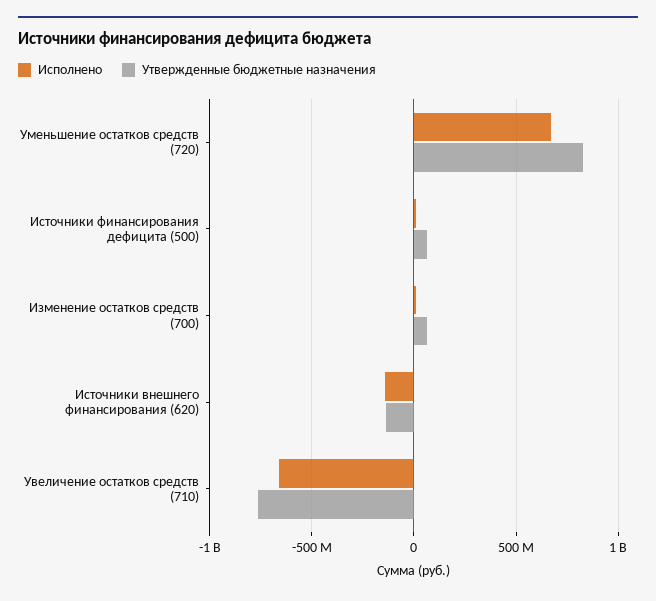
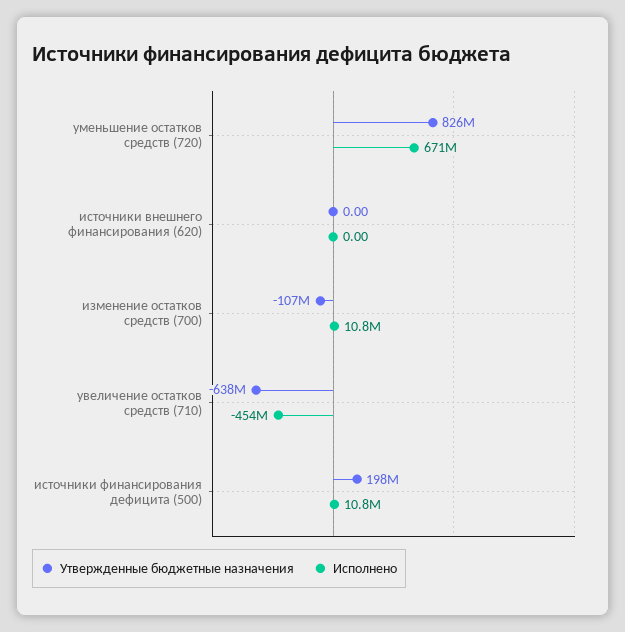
Утвержденные бюджетные назначения, Источники финансирования дефицита (500): 50000000 -> 198000000
Утвержденные бюджетные назначения, Изменение остатков средств (700): 50000000 -> -107000000
Исполнено, Источники внешнего финансирования (620): -150000000 -> 0
Утвержденные бюджетные назначения, Источники внешнего финансирования (620): -150000000 -> 0
Исполнено, Увеличение остатков средств (710): -650000000 -> -454000000
Утвержденные бюджетные назначения, Увеличение остатков средств (710): -750000000 -> -638000000

